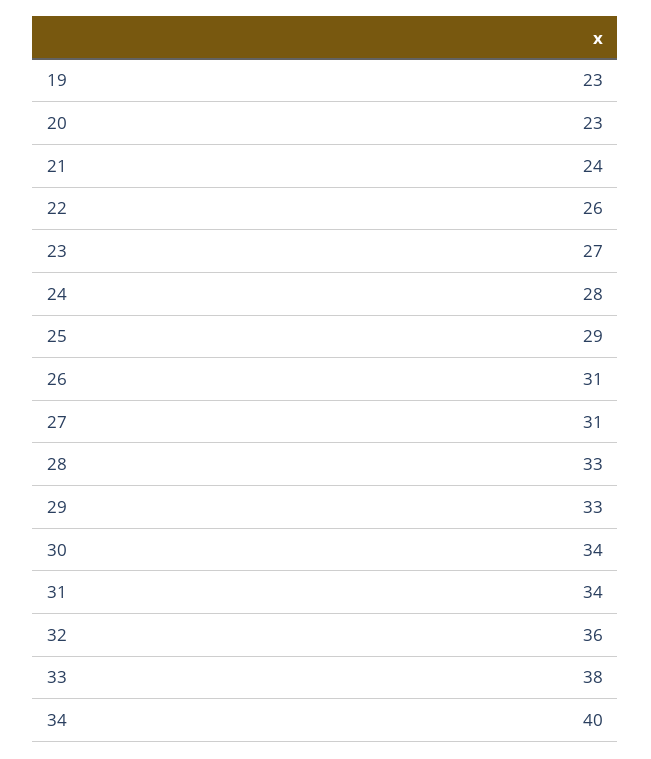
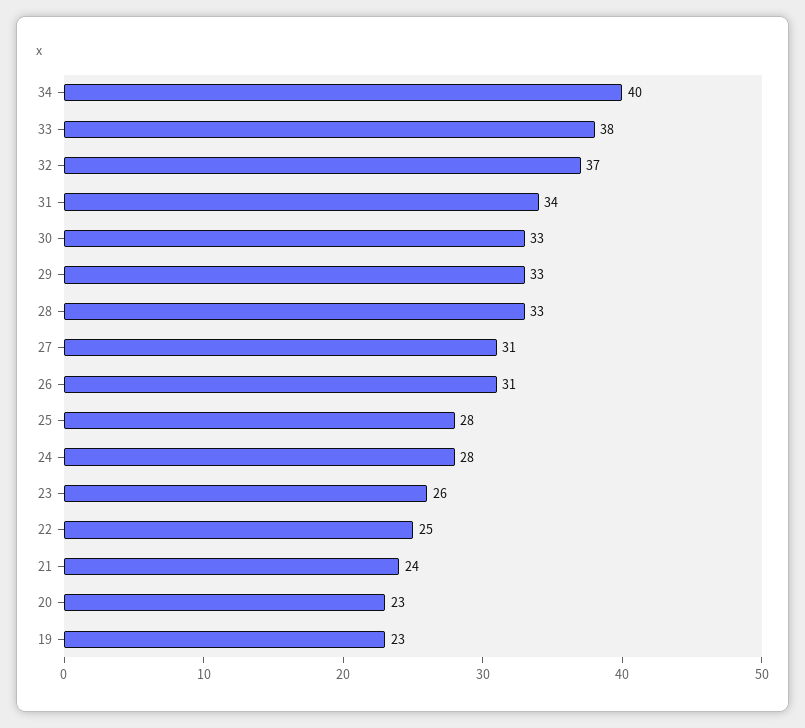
22: 26 -> 25
23: 27 -> 26
25: 29 -> 28
30: 34 -> 33
32: 36 -> 37

